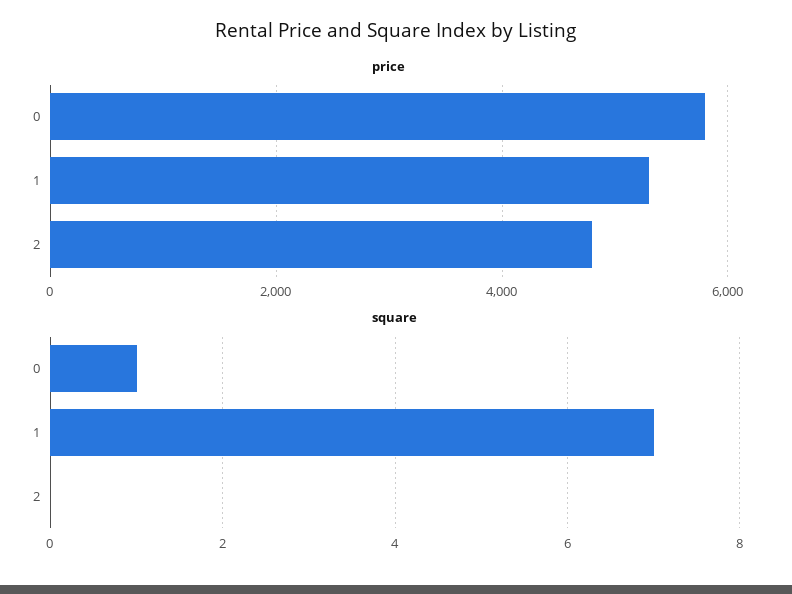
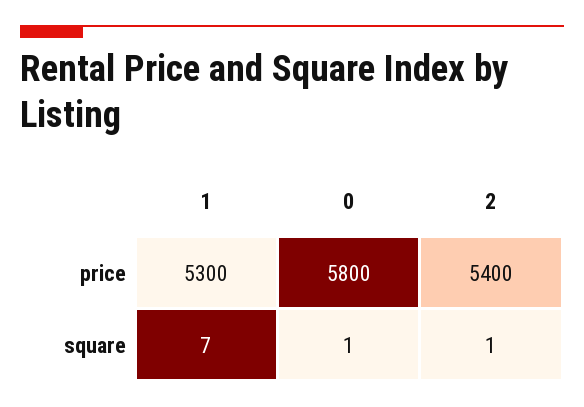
price, 2: 4800 -> 5400
square, 2: 0 -> 1

